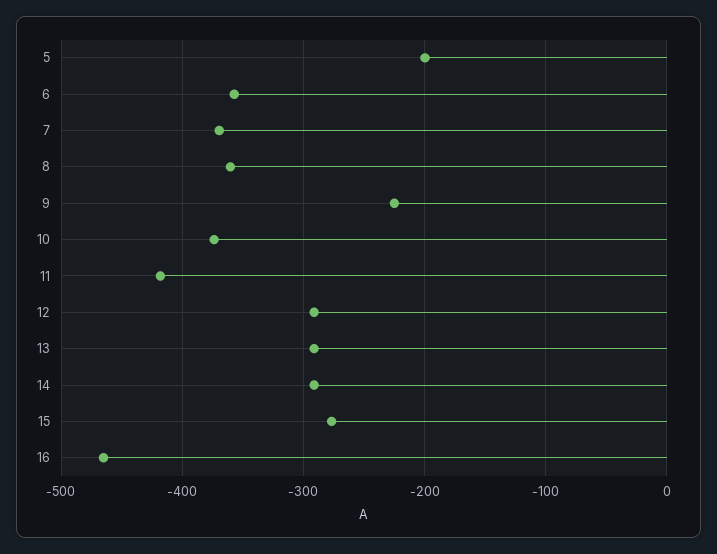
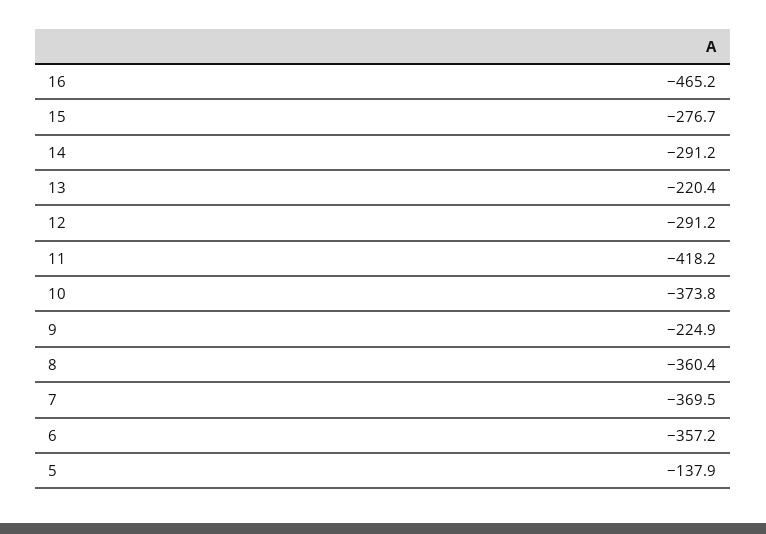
5: -200 -> -137.9
13: -290 -> -220.4

